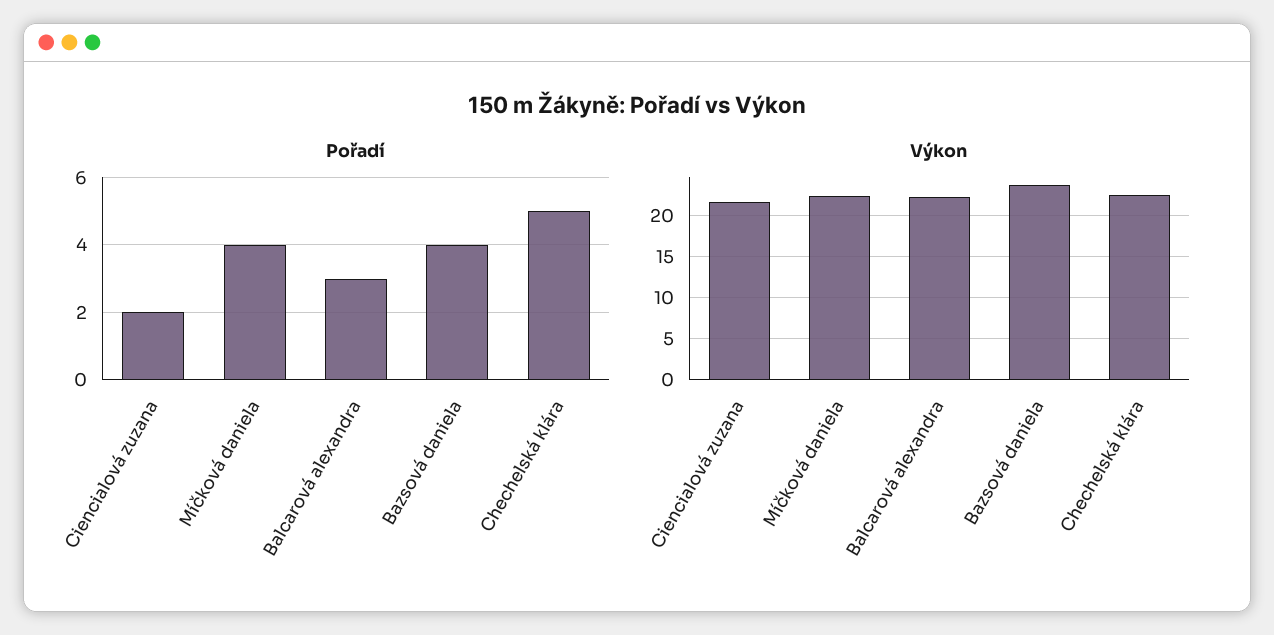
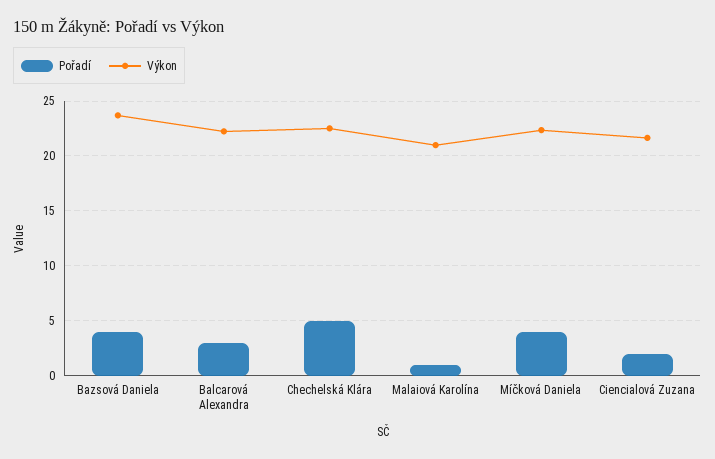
Pořadí, Malaiová Karolína: none -> 1
Výkon, Malaiová Karolína: none -> 21

